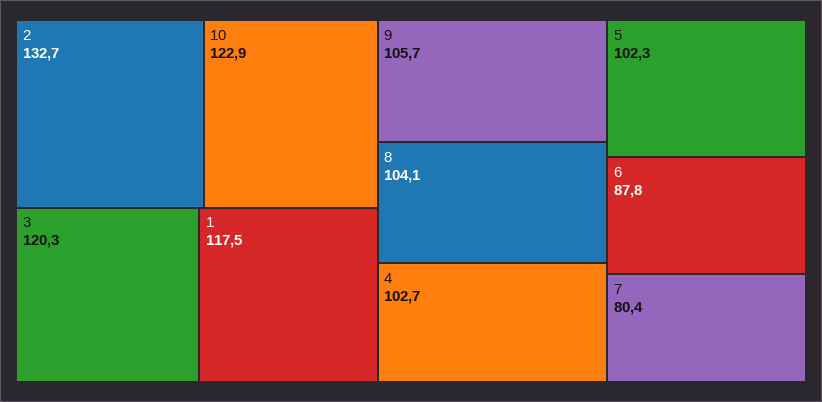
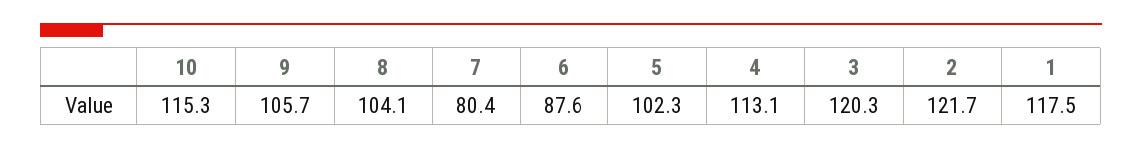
2: 132.7 -> 121.7
10: 122.9 -> 115.3
4: 102.7 -> 113.1
6: 87.8 -> 87.6

